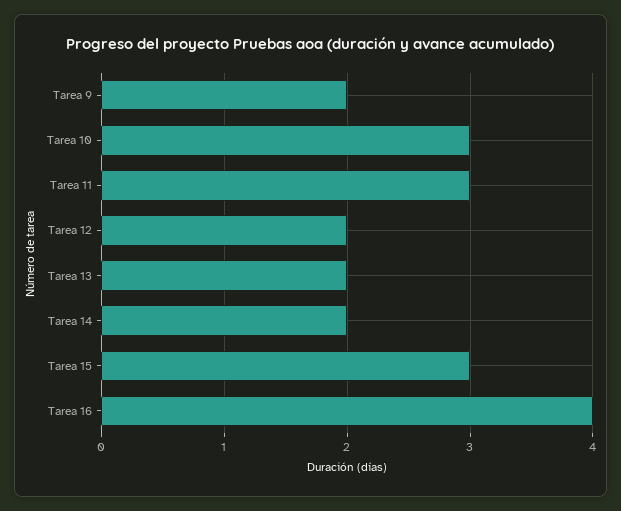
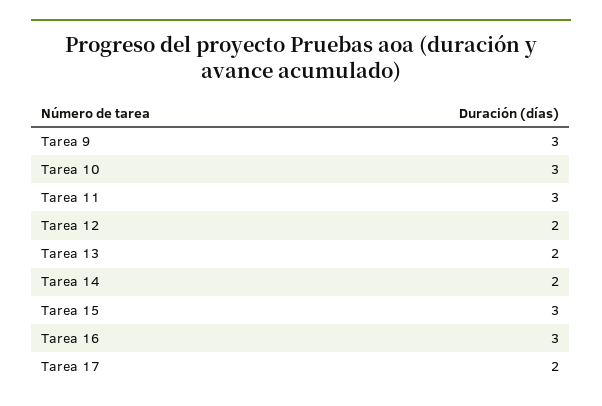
Tarea 9: 2 -> 3
Tarea 16: 4 -> 3
Tarea 17: none -> 2

